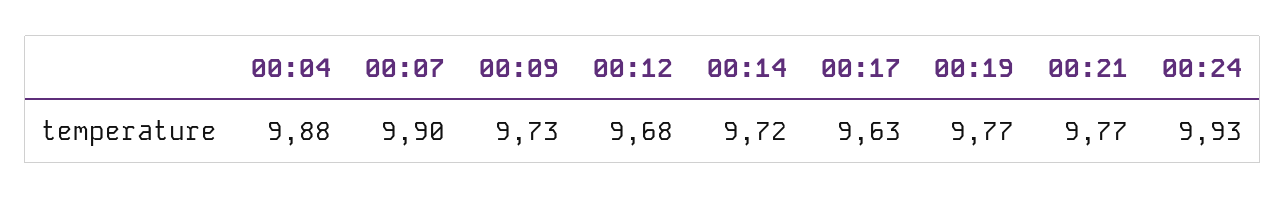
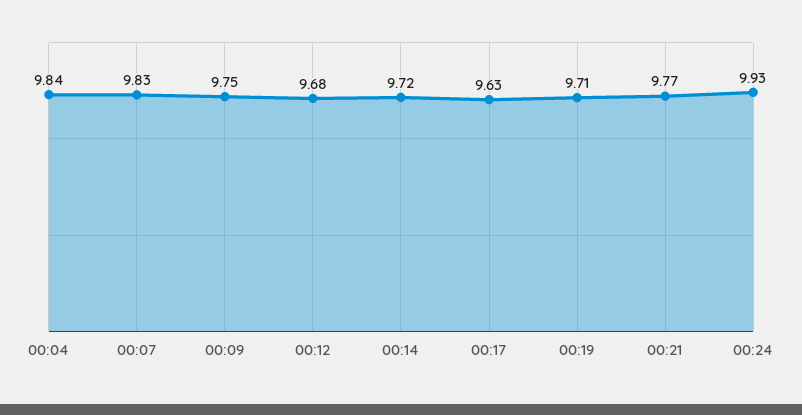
00:04: 9.88 -> 9.84
00:07: 9.9 -> 9.83
00:09: 9.73 -> 9.75
00:19: 9.77 -> 9.71

